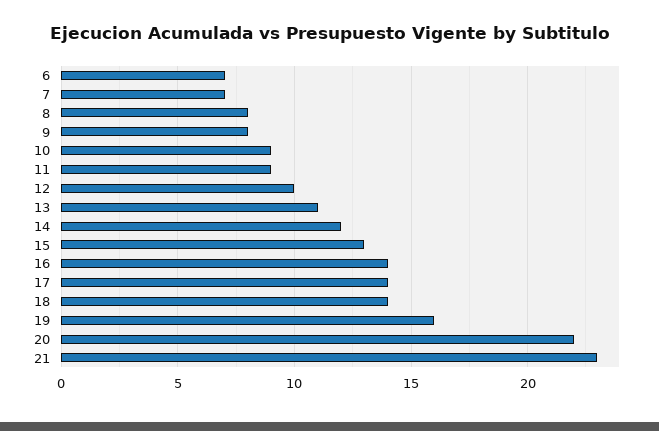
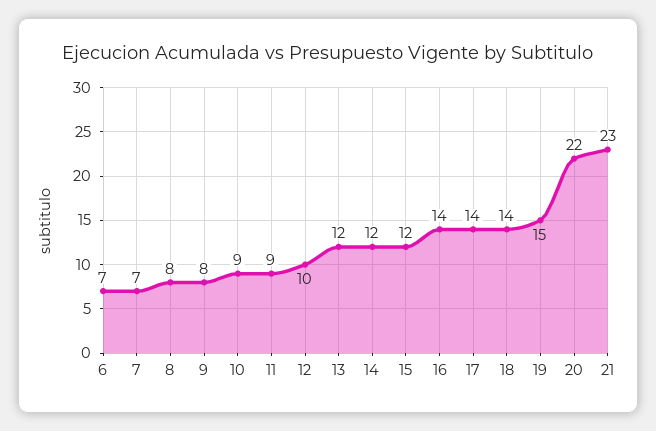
13: 11 -> 12
15: 13 -> 12
19: 16 -> 15

